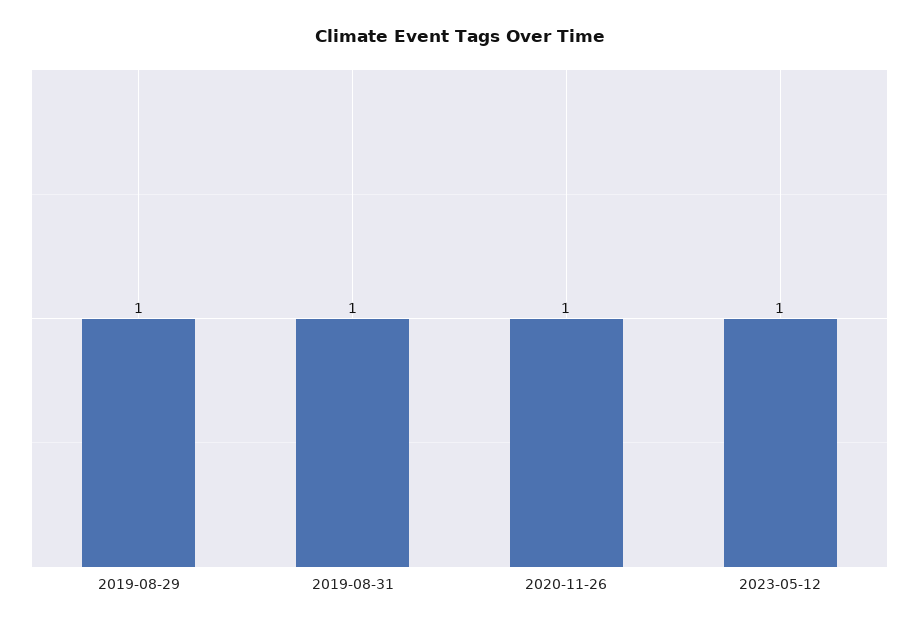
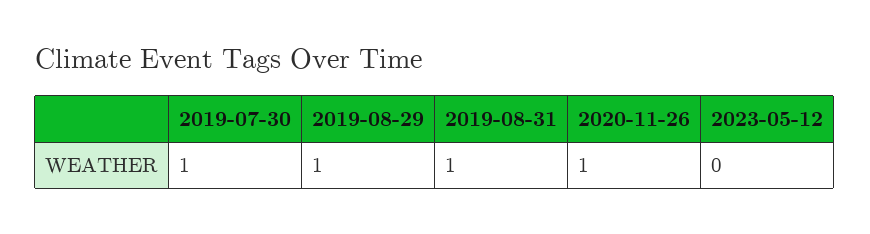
2023-05-12: 1 -> 0
2019-07-30: none -> 1

